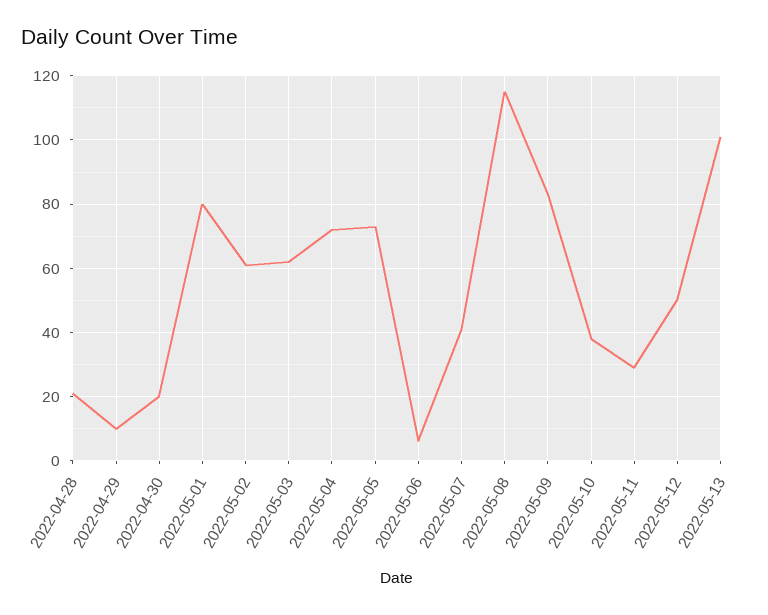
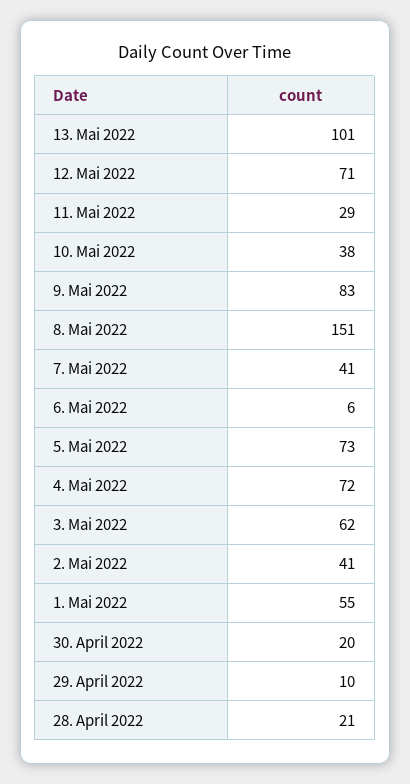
2022-05-01: 80 -> 55
2022-05-02: 60 -> 41
2022-05-08: 115 -> 151
2022-05-12: 50 -> 71

